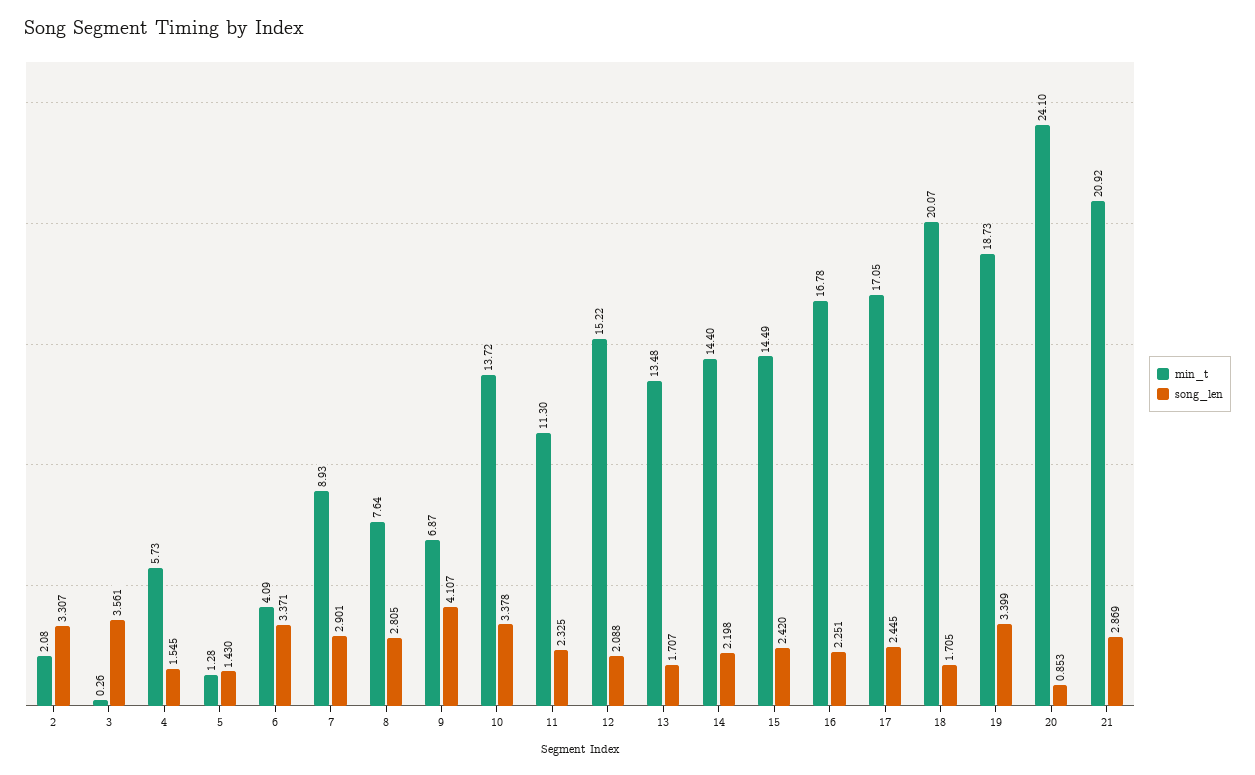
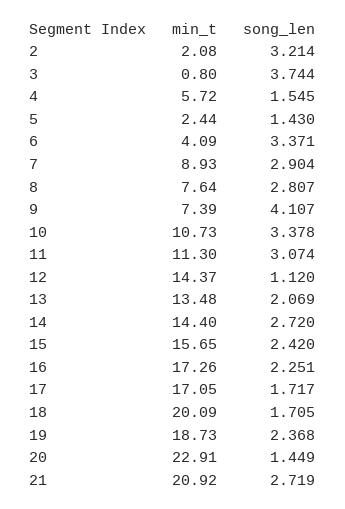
song_len, 2: 3.307 -> 3.214
min_t, 3: 0.26 -> 0.8
song_len, 3: 3.561 -> 3.744
min_t, 4: 5.73 -> 5.72
min_t, 5: 1.28 -> 2.44
song_len, 7: 2.901 -> 2.904
song_len, 8: 2.805 -> 2.807
min_t, 9: 6.87 -> 7.39
min_t, 10: 13.72 -> 10.73
song_len, 11: 2.325 -> 3.074
min_t, 12: 15.22 -> 14.37
song_len, 12: 2.088 -> 1.12
song_len, 13: 1.707 -> 2.069
song_len, 14: 2.198 -> 2.72
min_t, 15: 14.49 -> 15.65
min_t, 16: 16.78 -> 17.26
song_len, 17: 2.445 -> 1.717
min_t, 18: 20.07 -> 20.09
song_len, 19: 3.399 -> 2.368
min_t, 20: 24.1 -> 22.91
song_len, 20: 0.853 -> 1.449
song_len, 21: 2.869 -> 2.719

